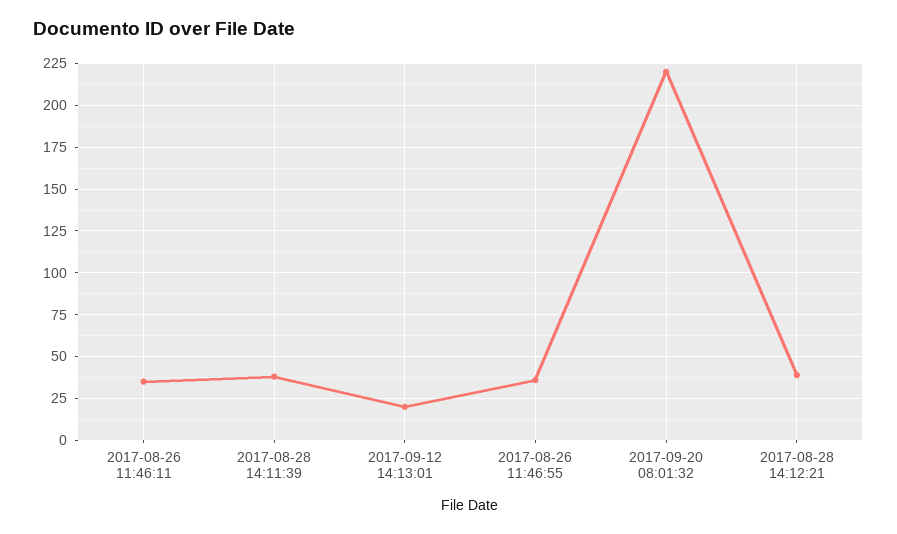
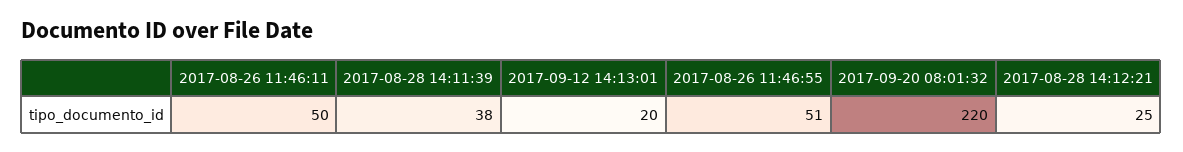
2017-08-26 11:46:11: 35 -> 50
2017-08-26 11:46:55: 35 -> 51
2017-08-28 14:12:21: 40 -> 25

